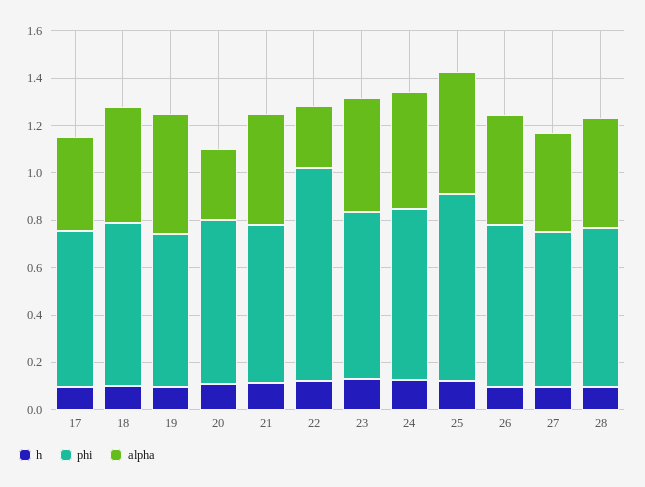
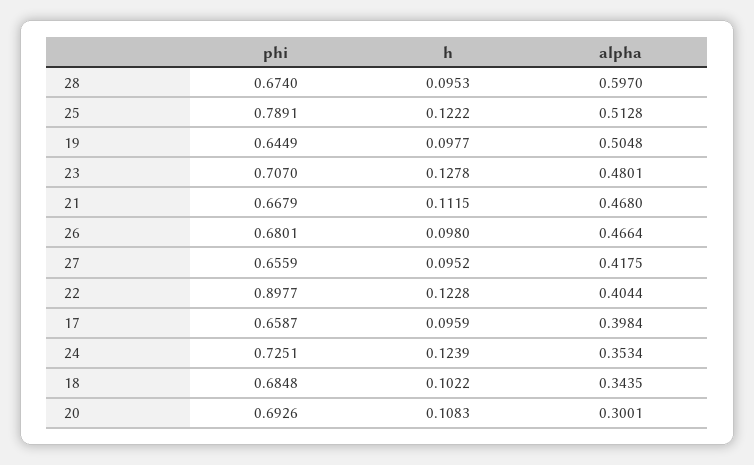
alpha, 18: 0.5 -> 0.3435
alpha, 22: 0.25 -> 0.4044
alpha, 24: 0.5 -> 0.3534
alpha, 28: 0.45 -> 0.597

